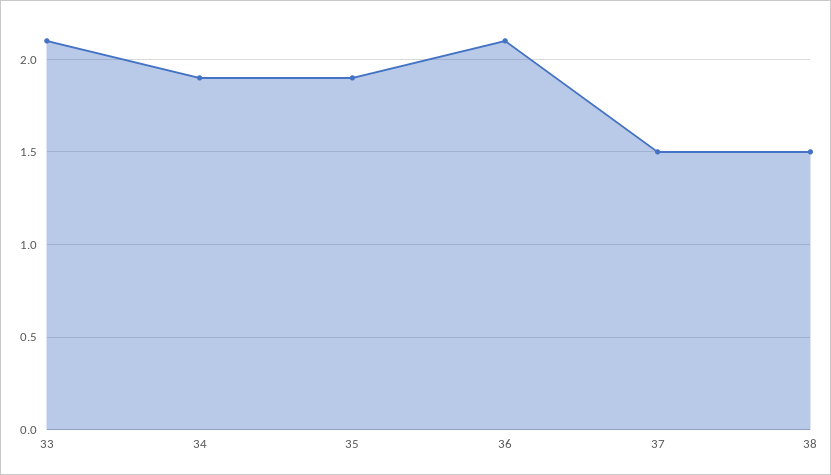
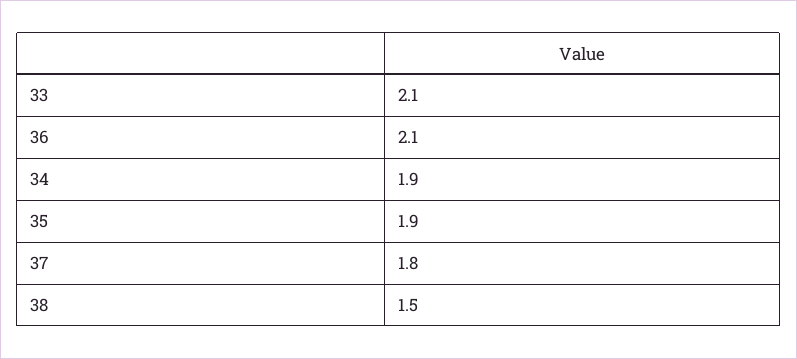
37: 1.5 -> 1.8

